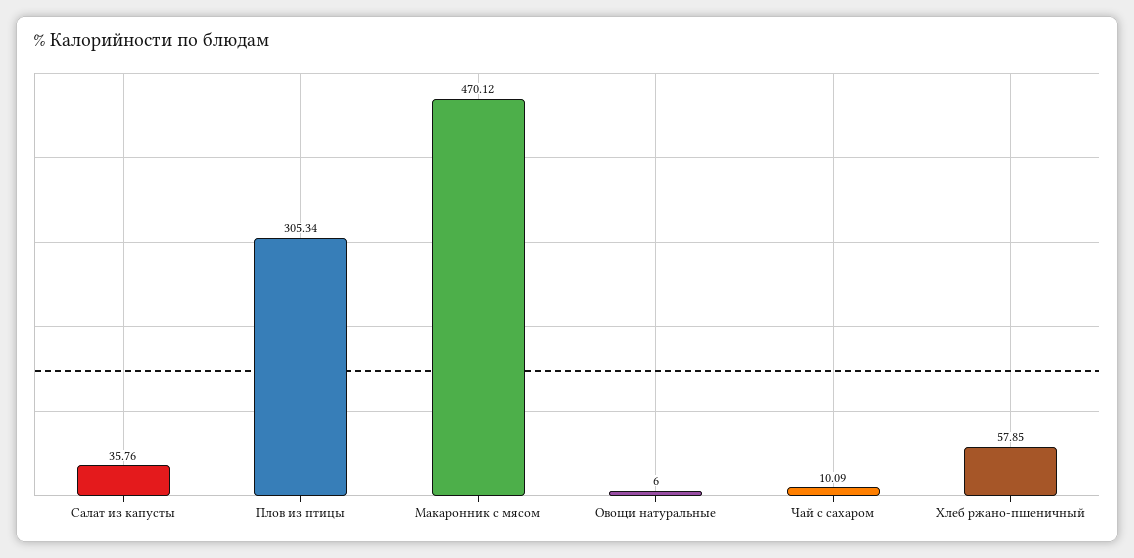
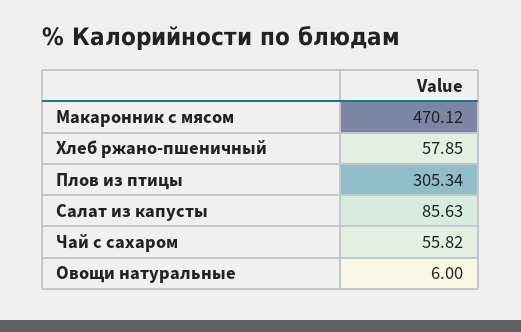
Салат из капусты: 35.76 -> 85.63
Чай с сахаром: 10.09 -> 55.82

